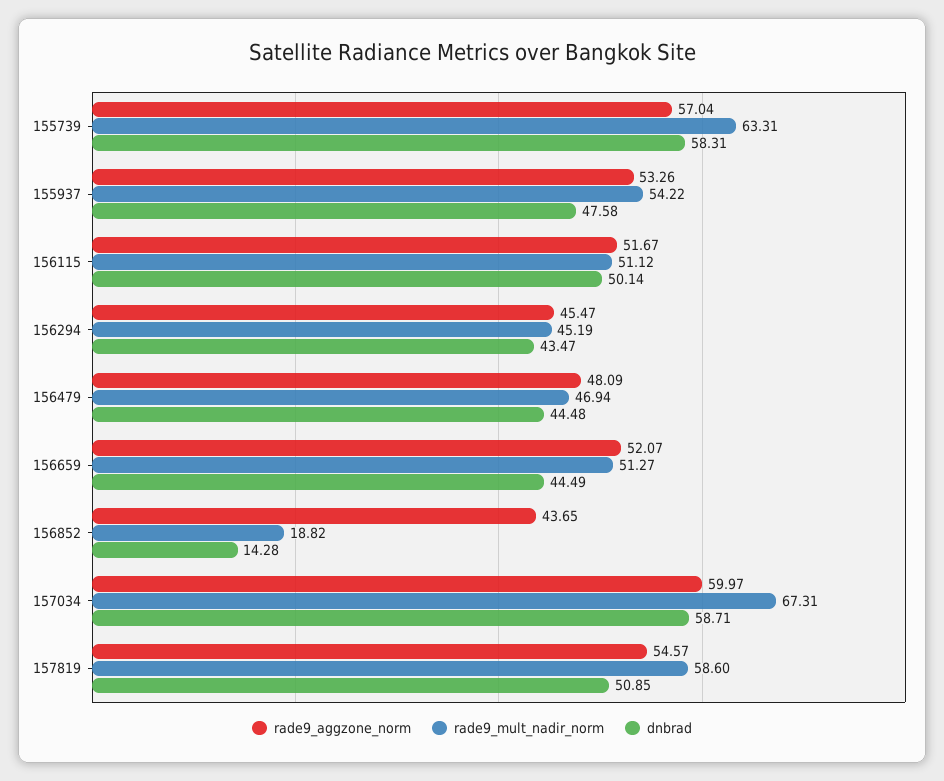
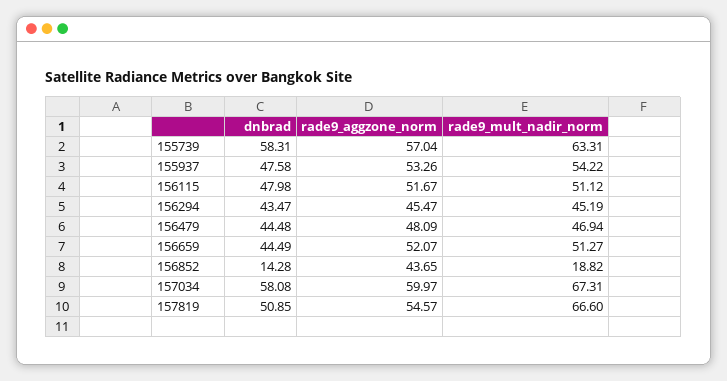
dnbrad, 156115: 50.14 -> 47.98
dnbrad, 157034: 58.71 -> 58.08
rade9_mult_nadir_norm, 157819: 58.6 -> 66.6

